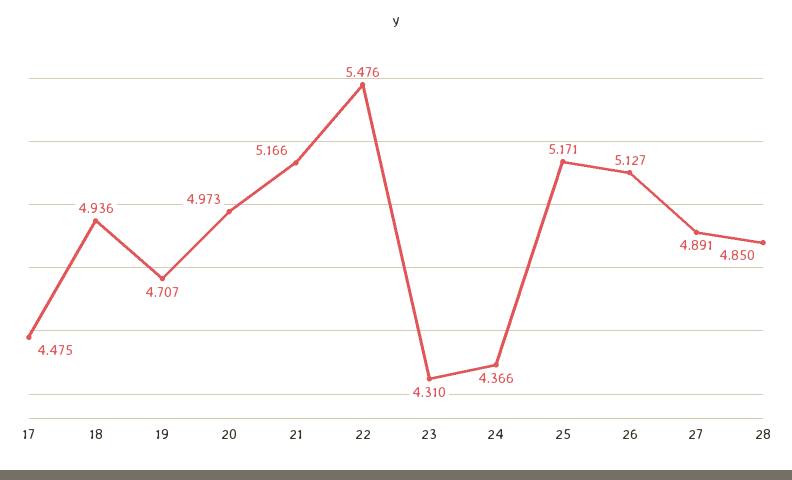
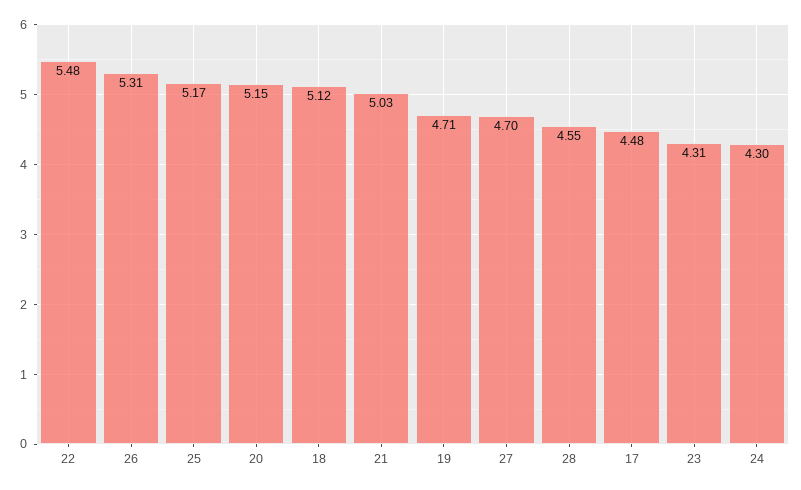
18: 4.936 -> 5.12
20: 4.973 -> 5.15
21: 5.166 -> 5.03
24: 4.366 -> 4.3
26: 5.127 -> 5.31
27: 4.891 -> 4.7
28: 4.85 -> 4.55

